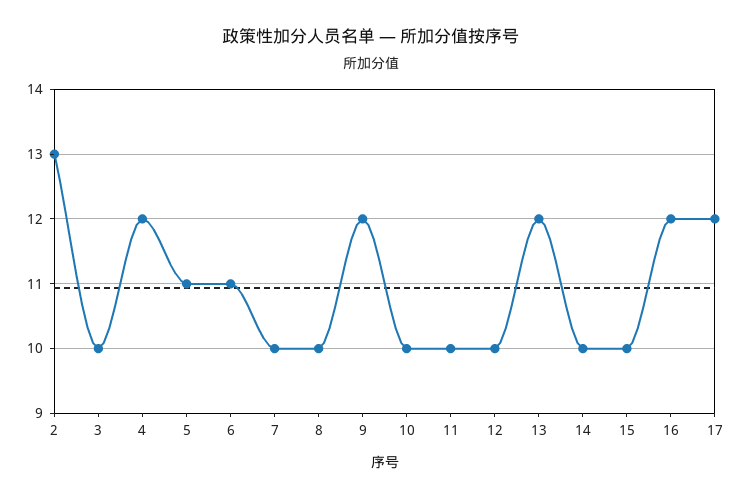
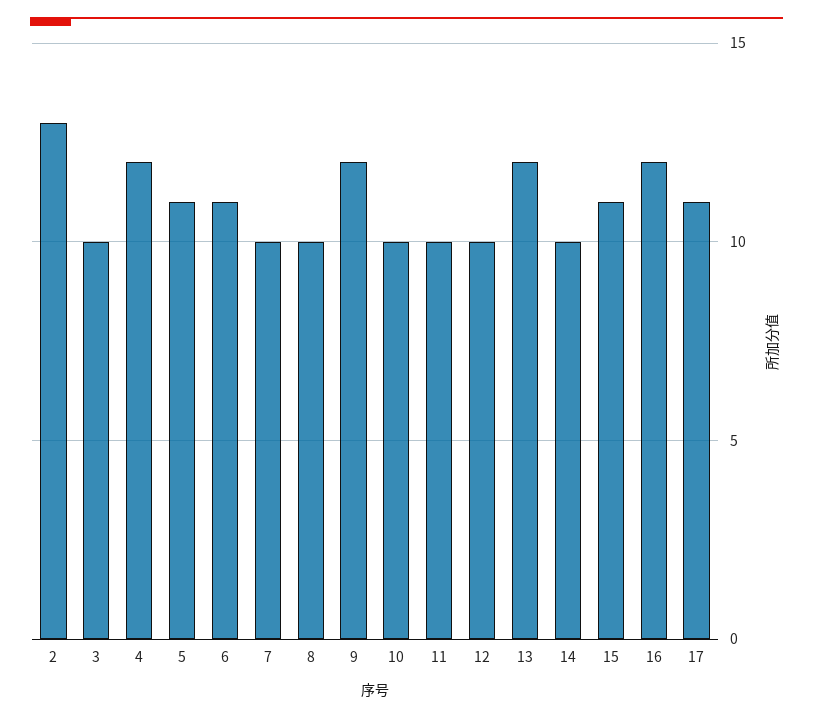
15: 10 -> 11
17: 12 -> 11

